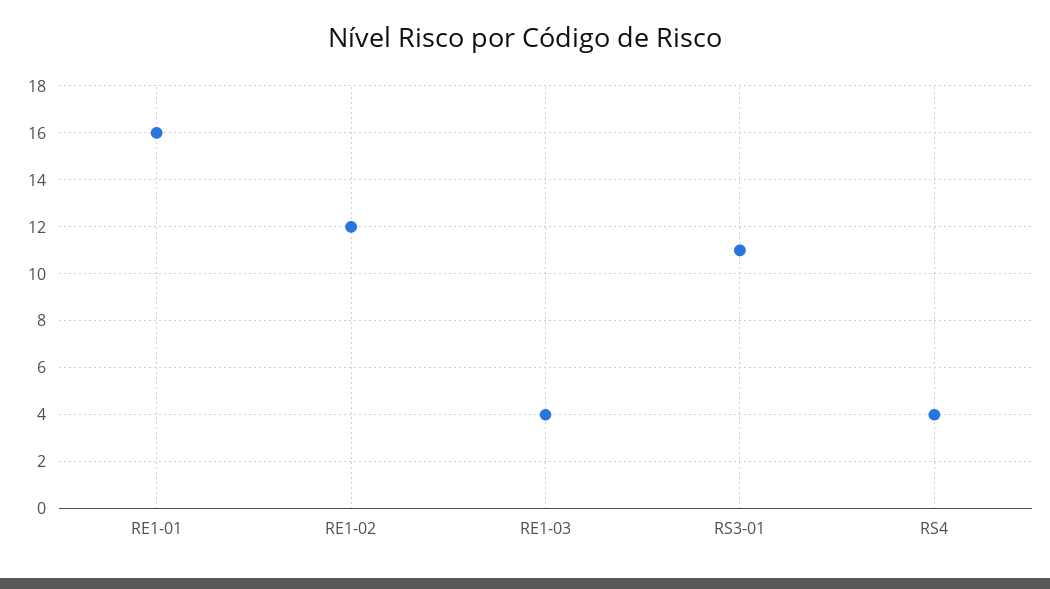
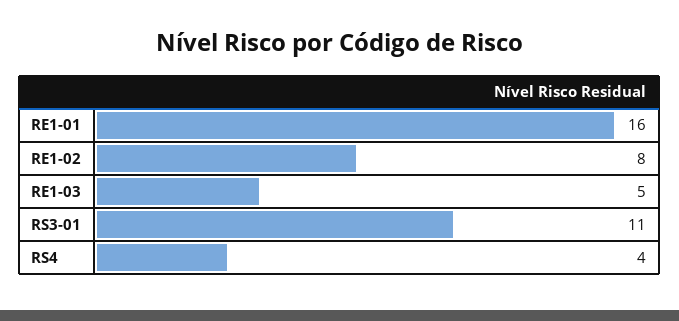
RE1-02: 12 -> 8
RE1-03: 4 -> 5

